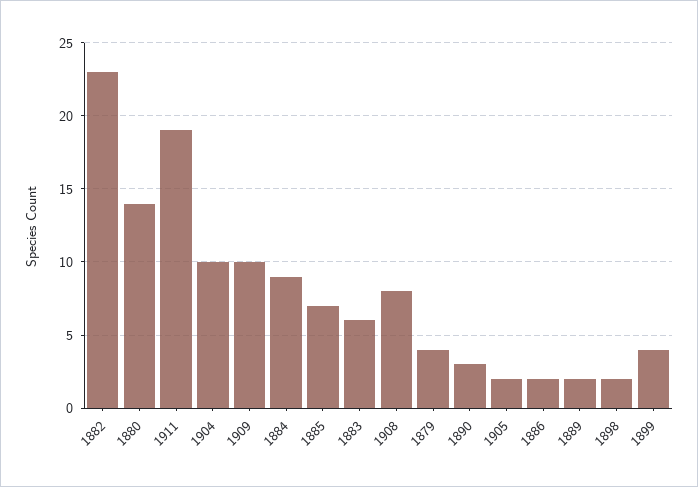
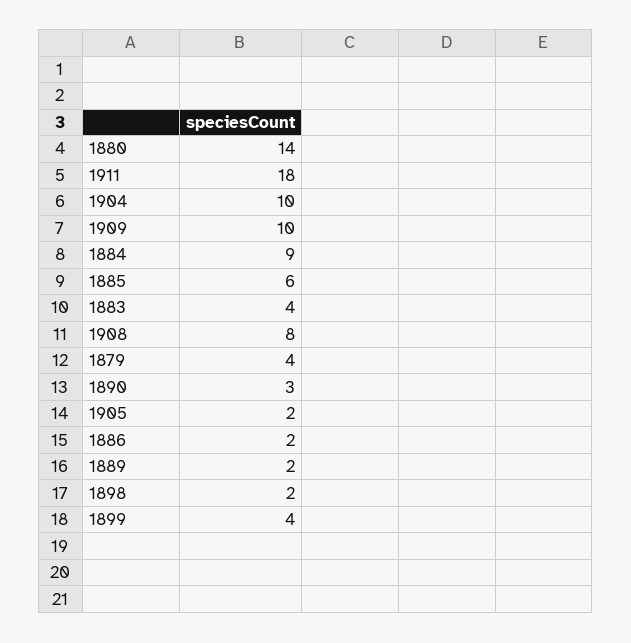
1882: 23 -> none
1911: 19 -> 18
1885: 7 -> 6
1883: 6 -> 4

